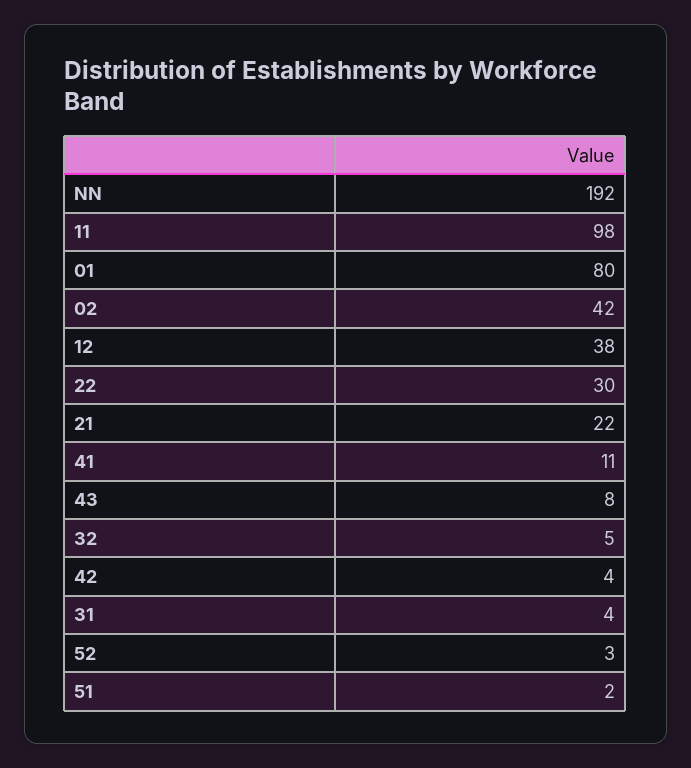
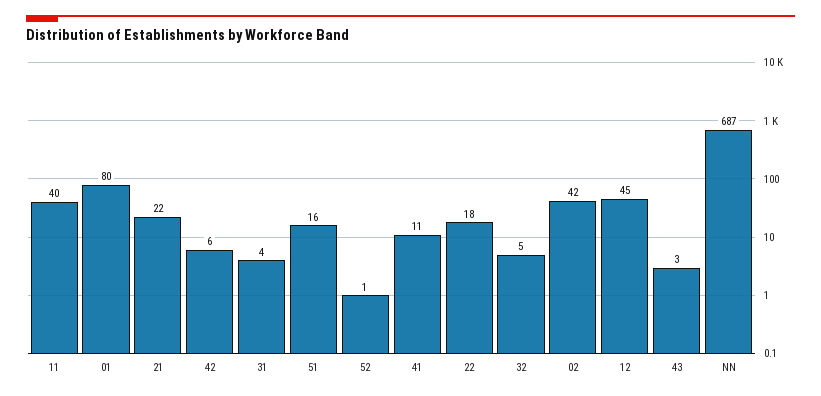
NN: 192 -> 687
11: 98 -> 40
12: 38 -> 45
22: 30 -> 18
43: 8 -> 3
42: 4 -> 6
52: 3 -> 1
51: 2 -> 16

